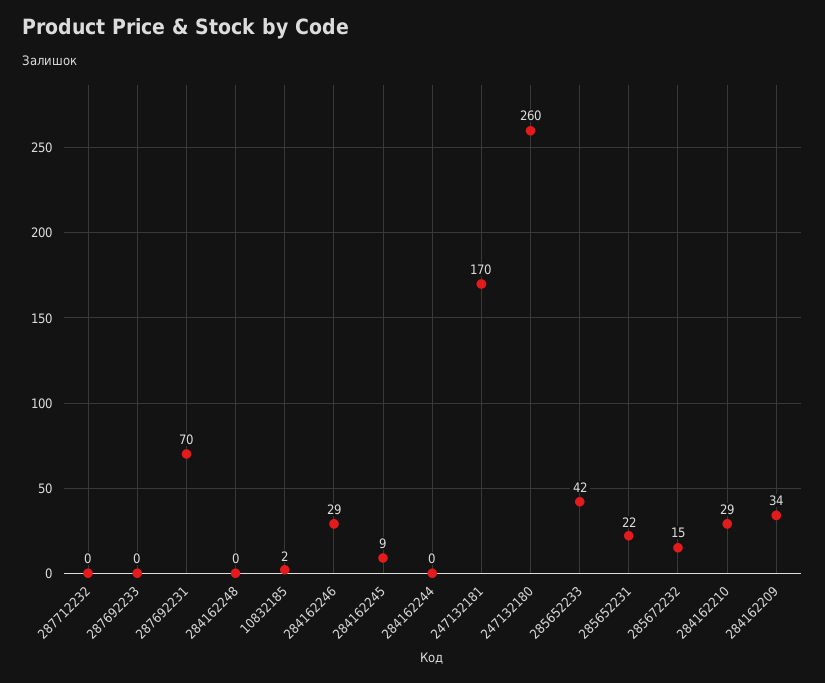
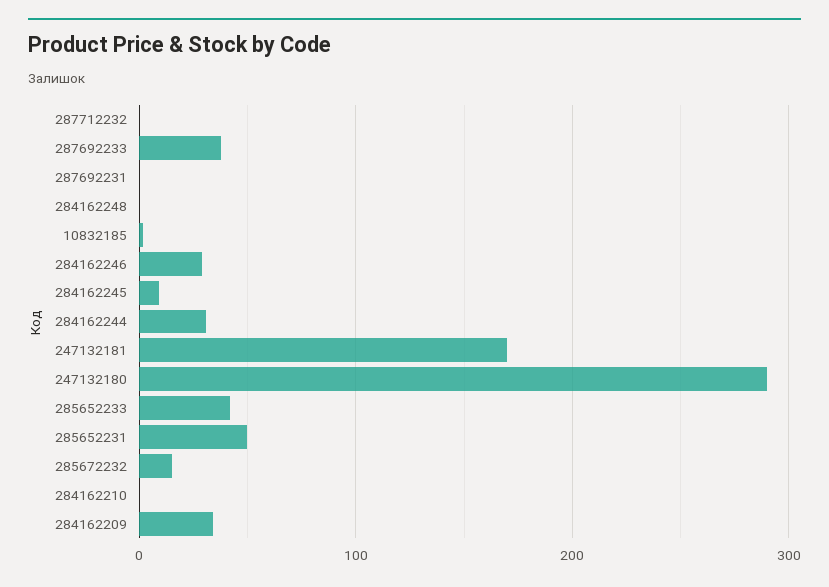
287692233: 0 -> 40
287692231: 70 -> 0
284162244: 0 -> 30
247132180: 260 -> 290
285652231: 22 -> 50
284162210: 29 -> 0

